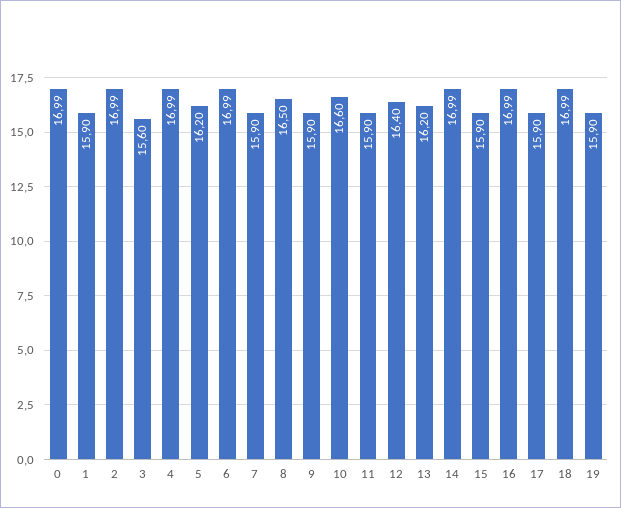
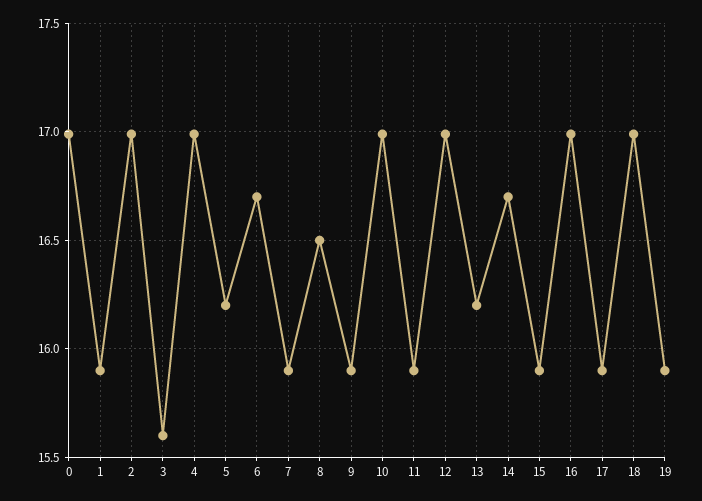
6: 16.99 -> 16.7
10: 16.6 -> 17
12: 16.4 -> 17
14: 16.99 -> 16.7

